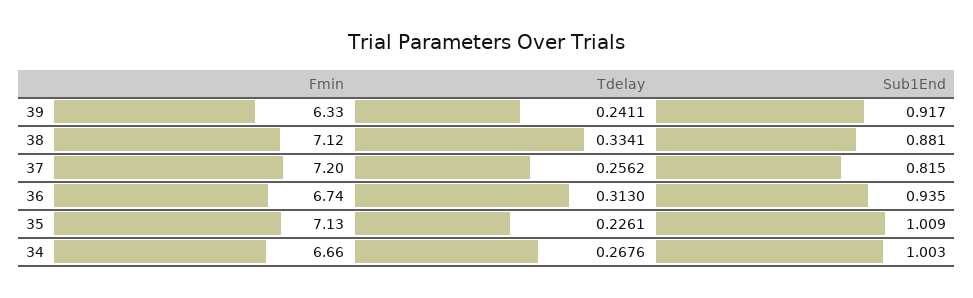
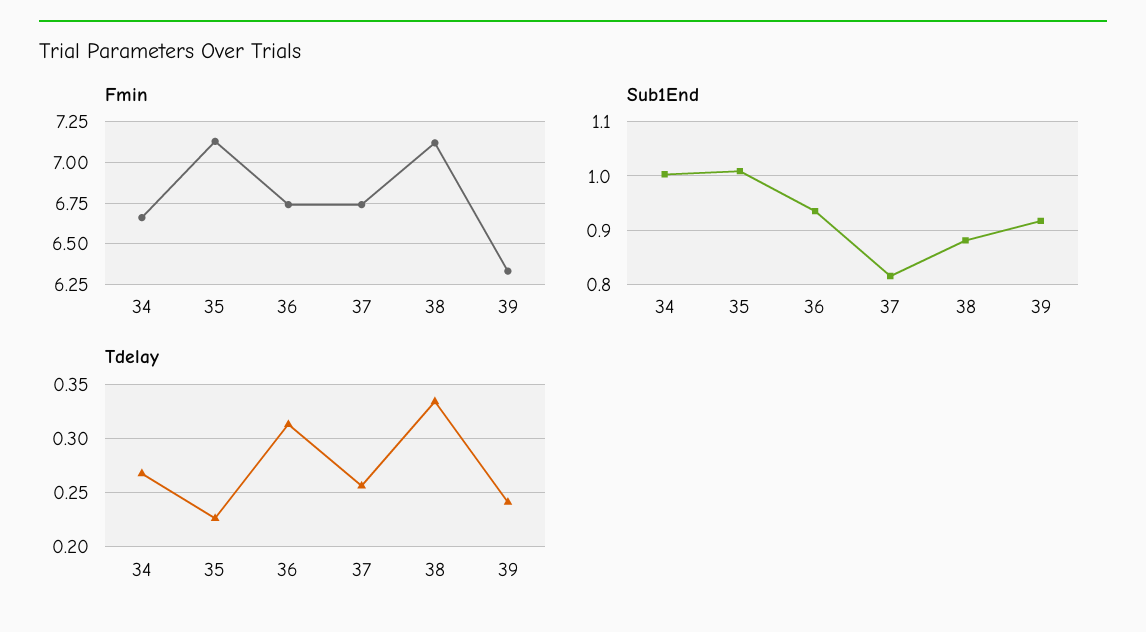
Fmin, 37: 7.2 -> 6.75

